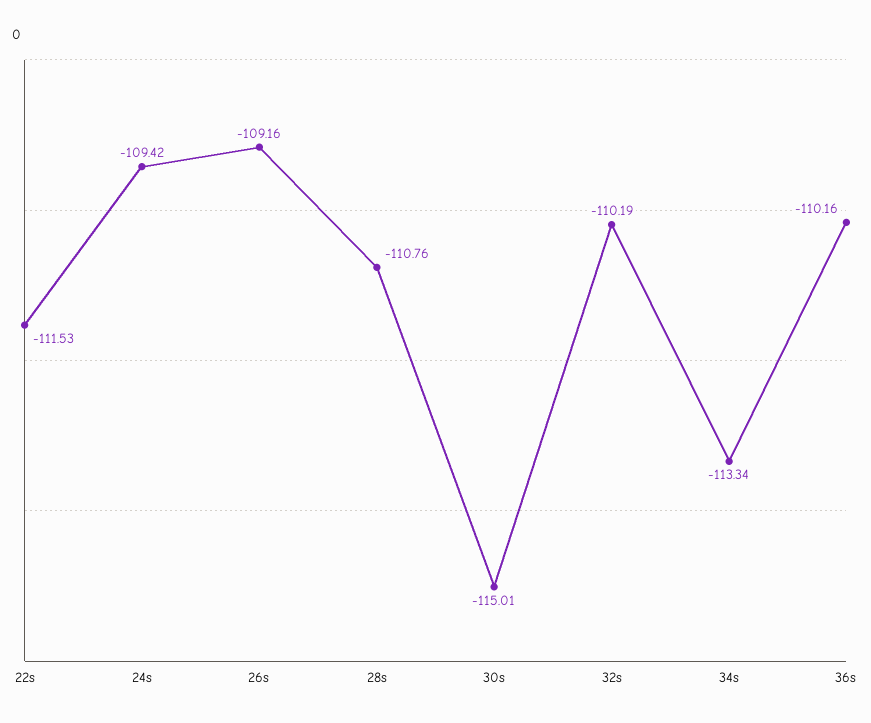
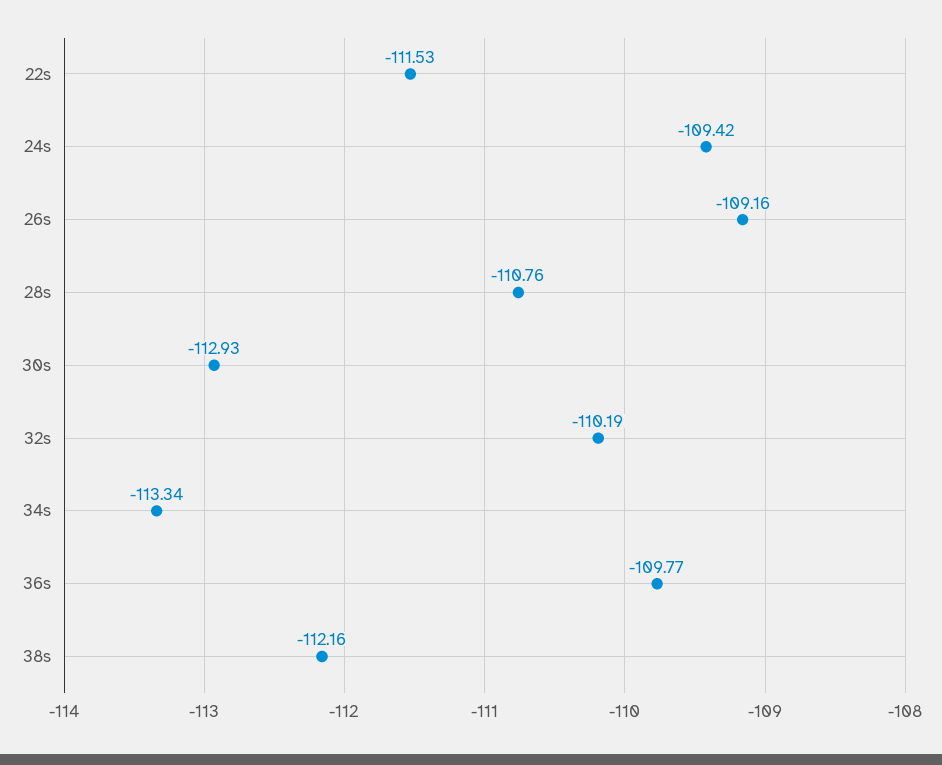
30s: -115.01 -> -112.93
36s: -110.16 -> -109.77
38s: none -> -112.16

